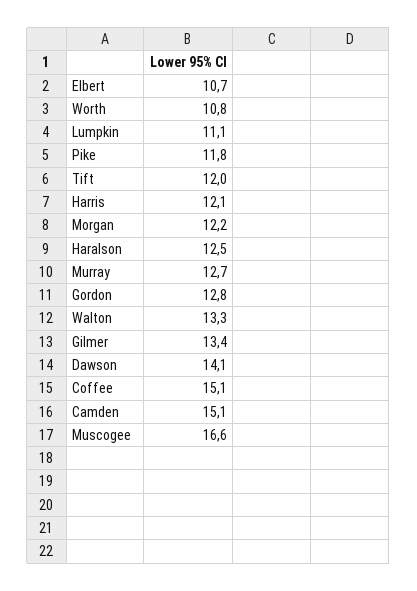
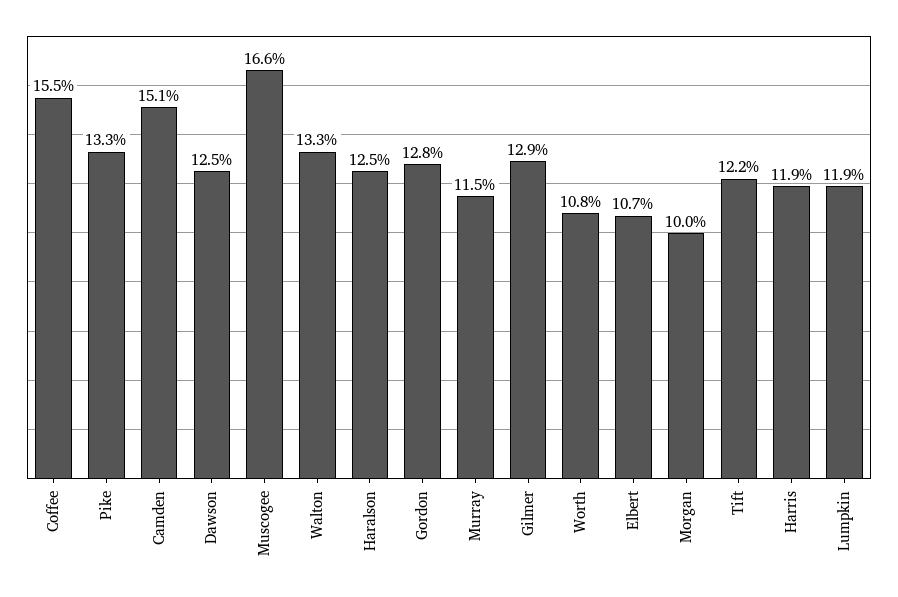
Lumpkin: 11.1 -> 11.9
Pike: 11.8 -> 13.3
Tift: 12 -> 12.2
Harris: 12.1 -> 11.9
Morgan: 12.2 -> 10
Murray: 12.7 -> 11.5
Gilmer: 13.4 -> 12.9
Dawson: 14.1 -> 12.5
Coffee: 15.1 -> 15.5

